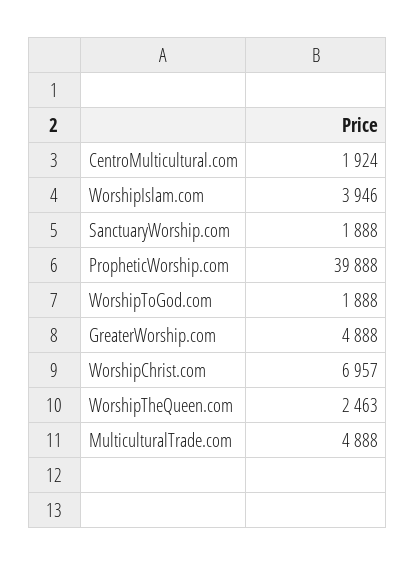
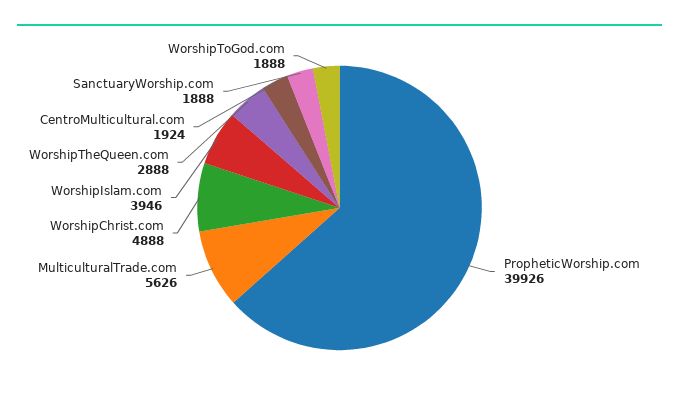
PropheticWorship.com: 39888 -> 39926
GreaterWorship.com: 4888 -> none
WorshipChrist.com: 6957 -> 4888
WorshipTheQueen.com: 2463 -> 2888
MulticulturalTrade.com: 4888 -> 5626

